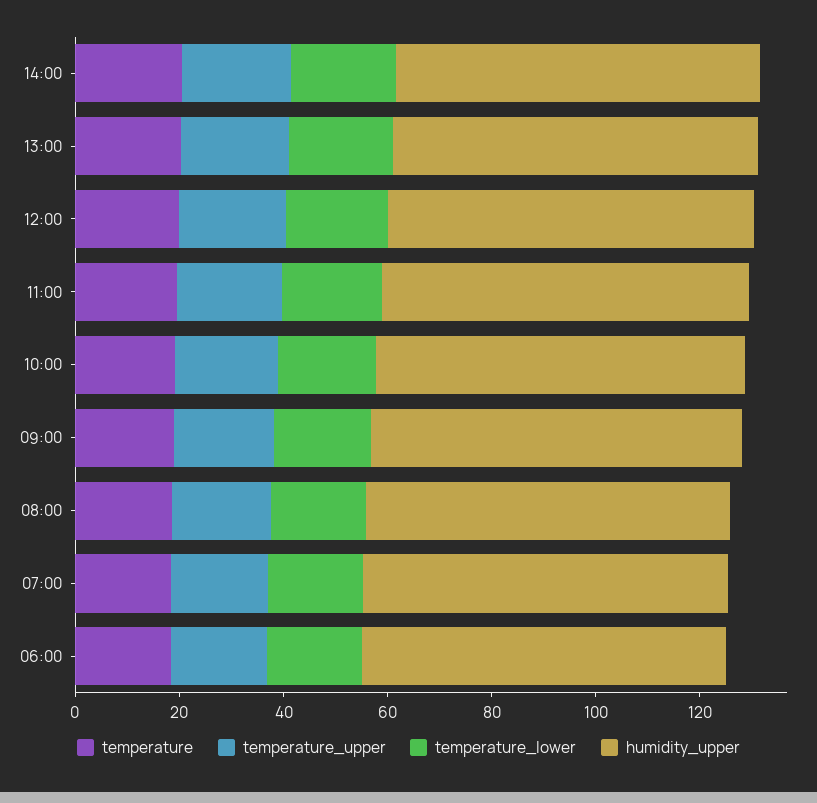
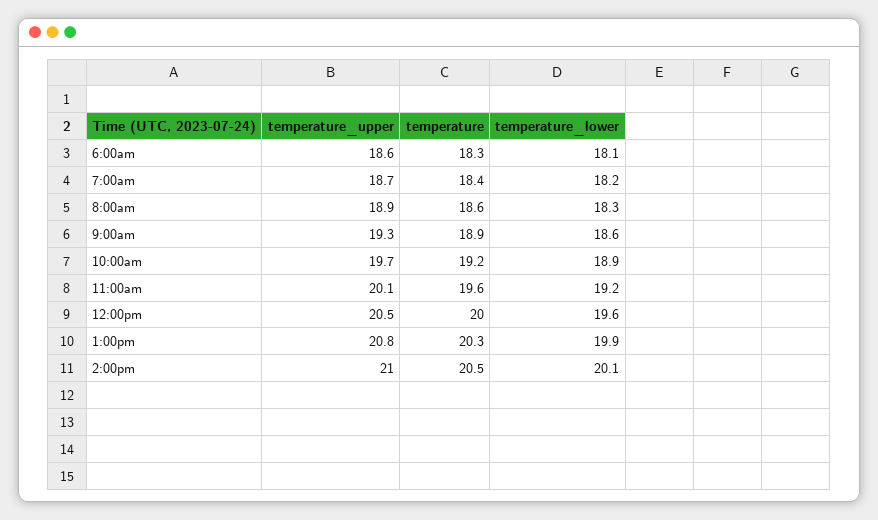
humidity_upper, 14:00: 70 -> none
humidity_upper, 13:00: 70 -> none
humidity_upper, 12:00: 70 -> none
humidity_upper, 11:00: 70 -> none
humidity_upper, 10:00: 70 -> none
humidity_upper, 09:00: 70 -> none
humidity_upper, 08:00: 70 -> none
humidity_upper, 07:00: 70 -> none
humidity_upper, 06:00: 70 -> none

